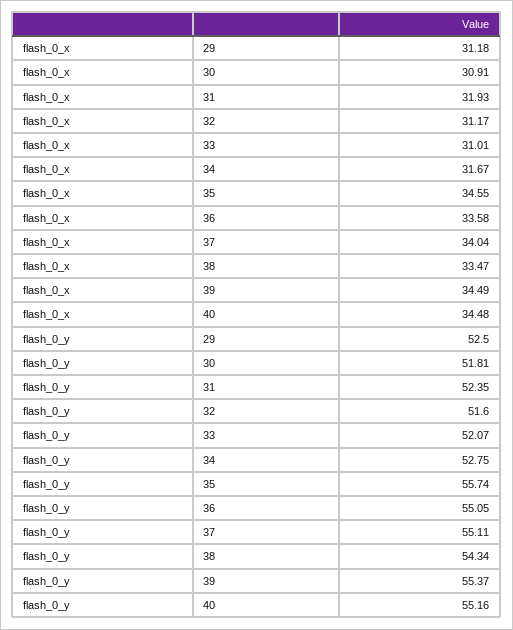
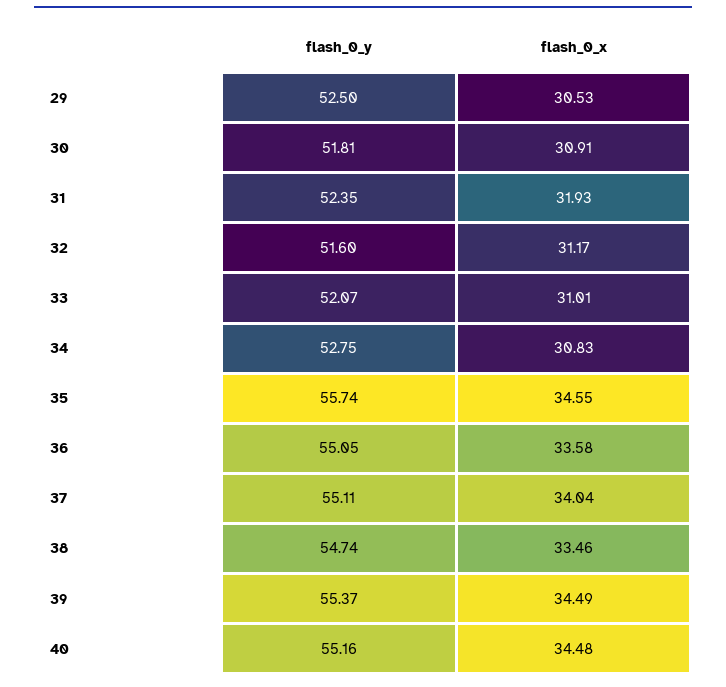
flash_0_x, 29: 31.18 -> 30.53
flash_0_x, 34: 31.67 -> 30.83
flash_0_x, 38: 33.47 -> 33.46
flash_0_y, 38: 54.34 -> 54.74

